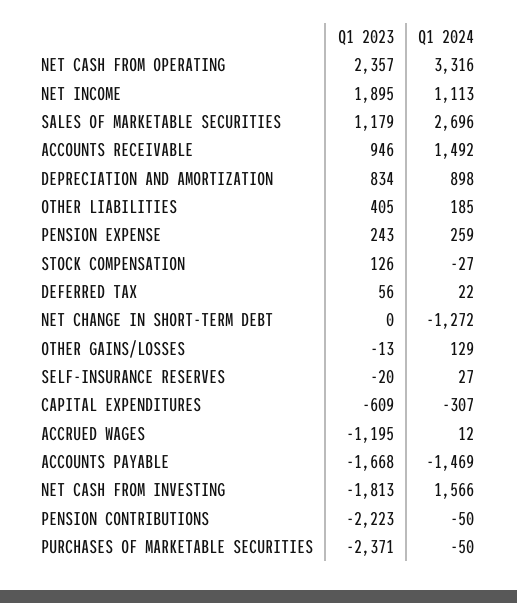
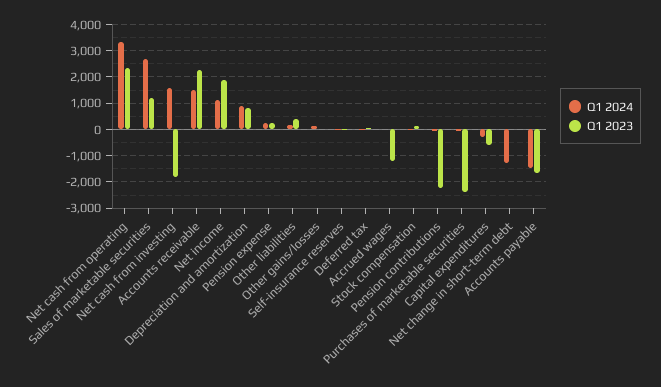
Q1 2023, ACCOUNTS RECEIVABLE: 946 -> 2250

